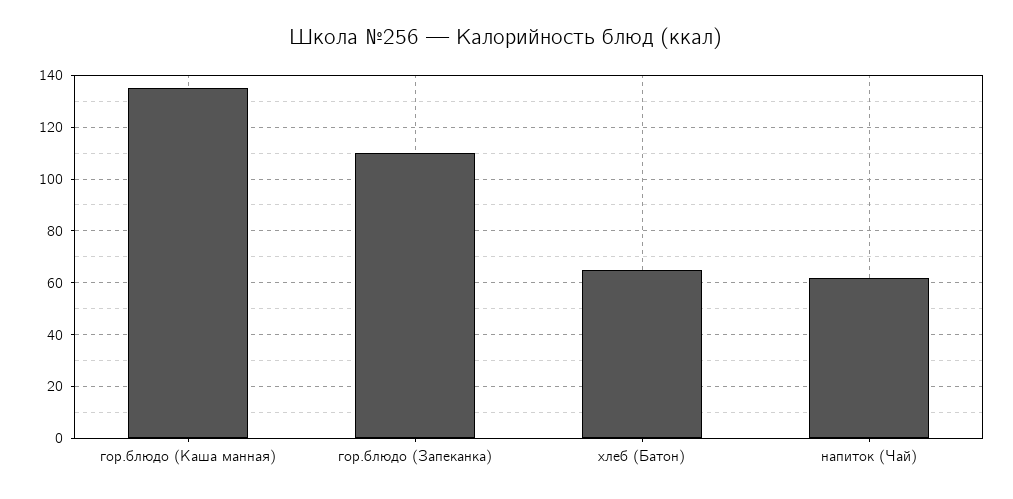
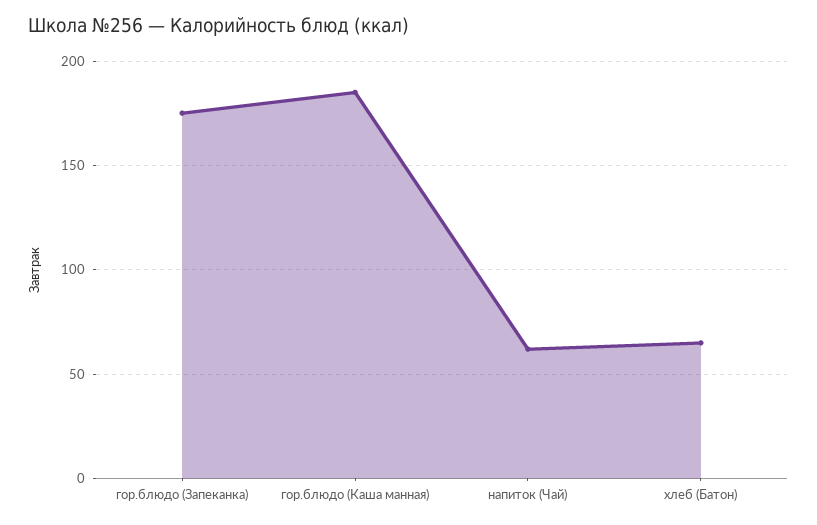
гор.блюдо (Каша манная): 135 -> 185
гор.блюдо (Запеканка): 110 -> 175

